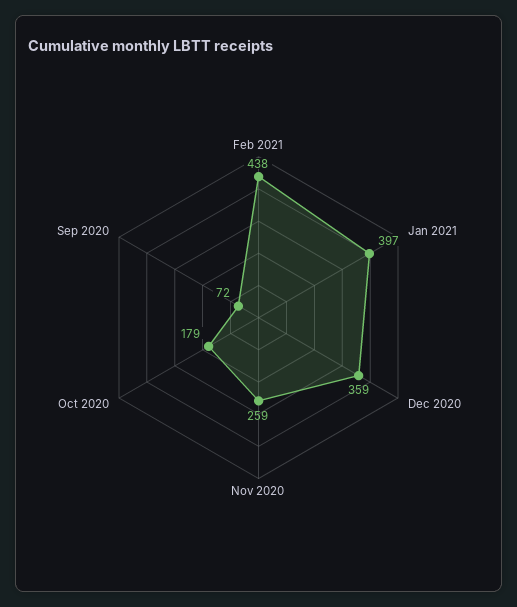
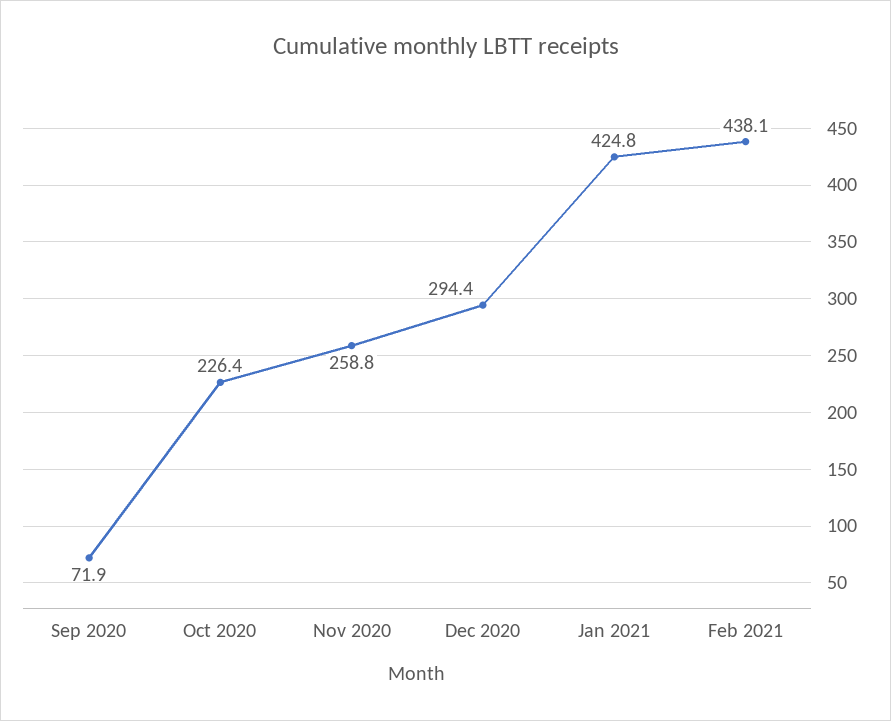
Jan 2021: 397 -> 424.8
Dec 2020: 359 -> 294.4
Oct 2020: 179 -> 226.4

